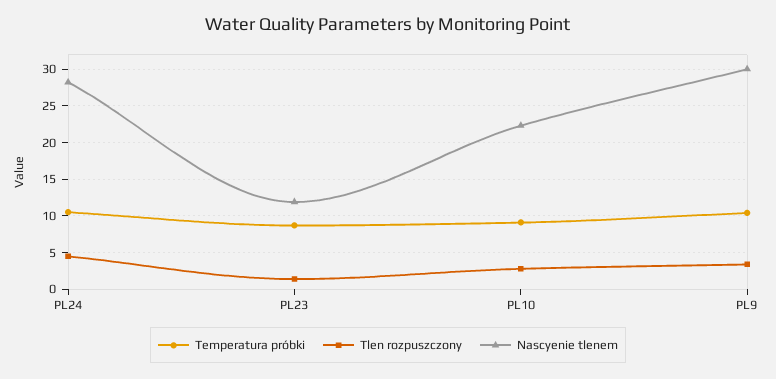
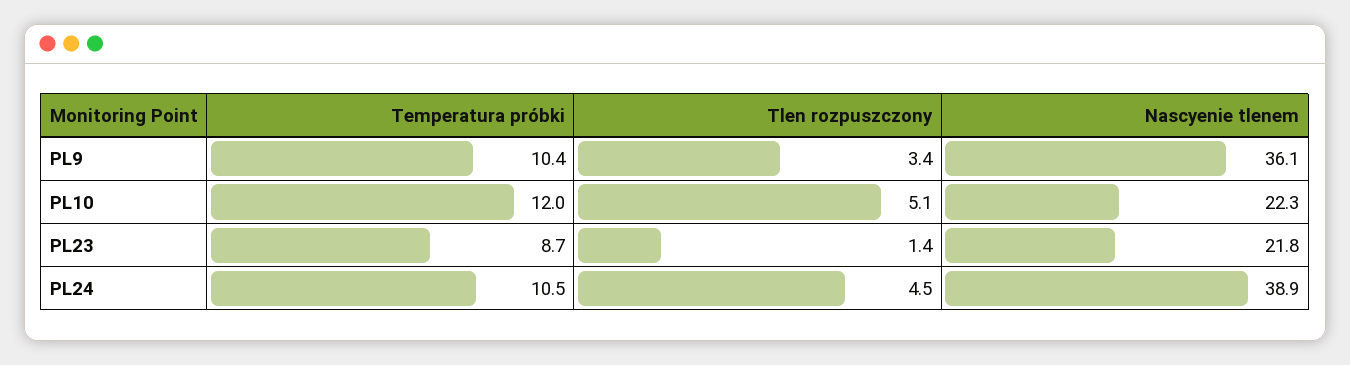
Nascyenie tlenem, PL24: 28 -> 38.9
Nascyenie tlenem, PL23: 12 -> 21.8
Temperatura próbki, PL10: 9 -> 12
Tlen rozpuszczony, PL10: 3 -> 5.1
Nascyenie tlenem, PL9: 30 -> 36.1

